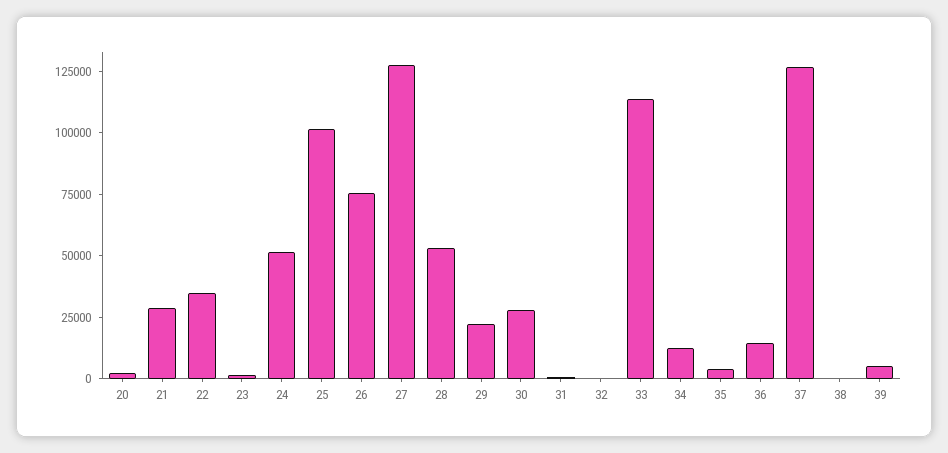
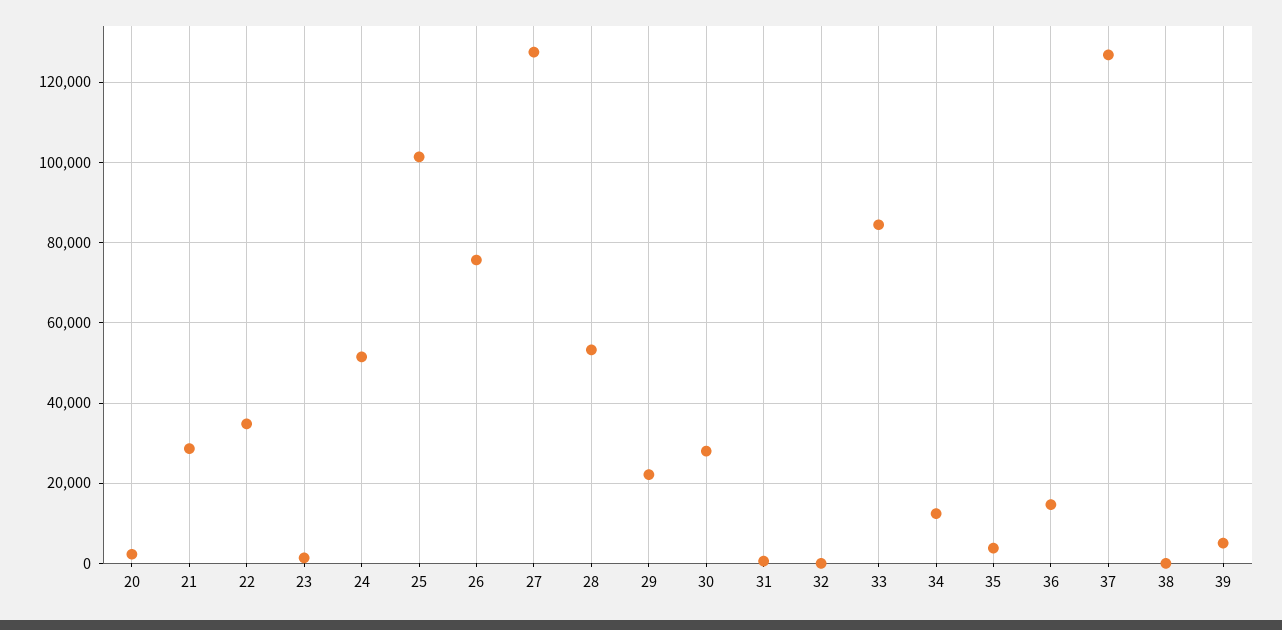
33: 115000 -> 84000

